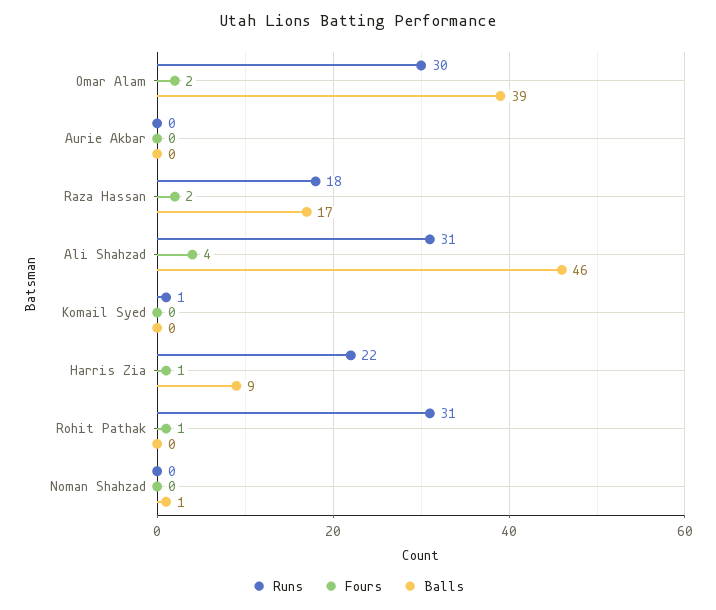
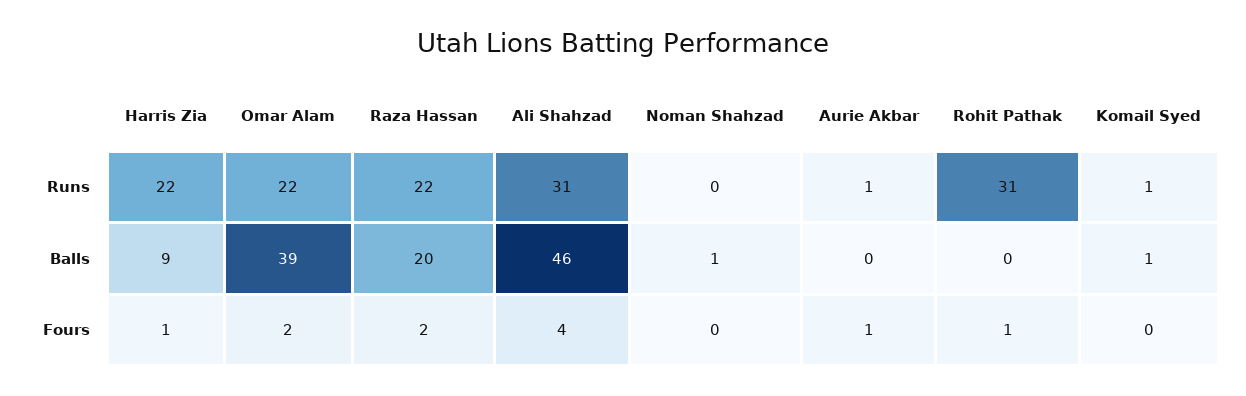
Runs, Omar Alam: 30 -> 22
Runs, Aurie Akbar: 0 -> 1
Fours, Aurie Akbar: 0 -> 1
Runs, Raza Hassan: 18 -> 22
Balls, Raza Hassan: 17 -> 20
Balls, Komail Syed: 0 -> 1

